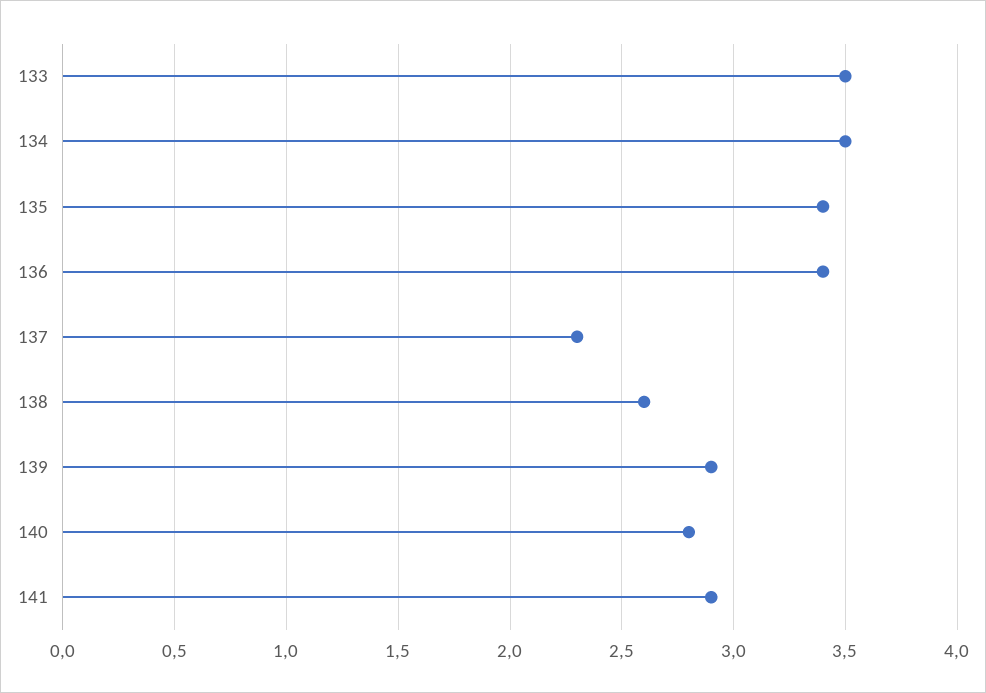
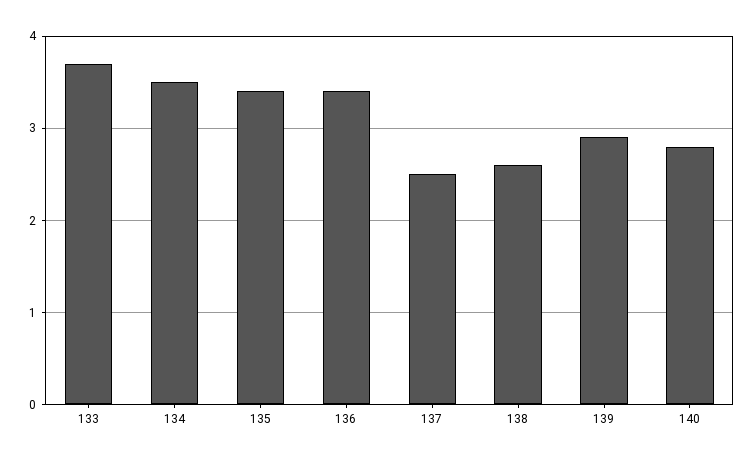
133: 3.5 -> 3.7
137: 2.3 -> 2.5
141: 2.9 -> none

